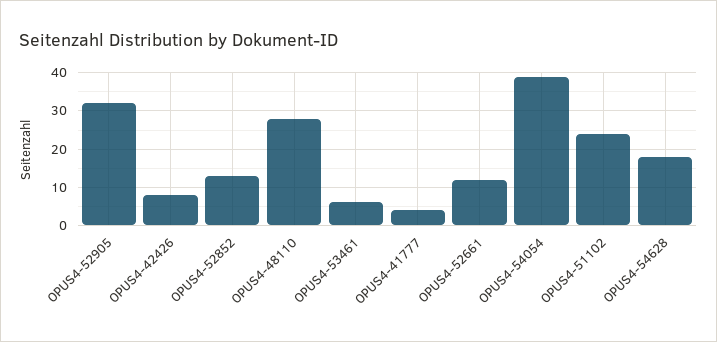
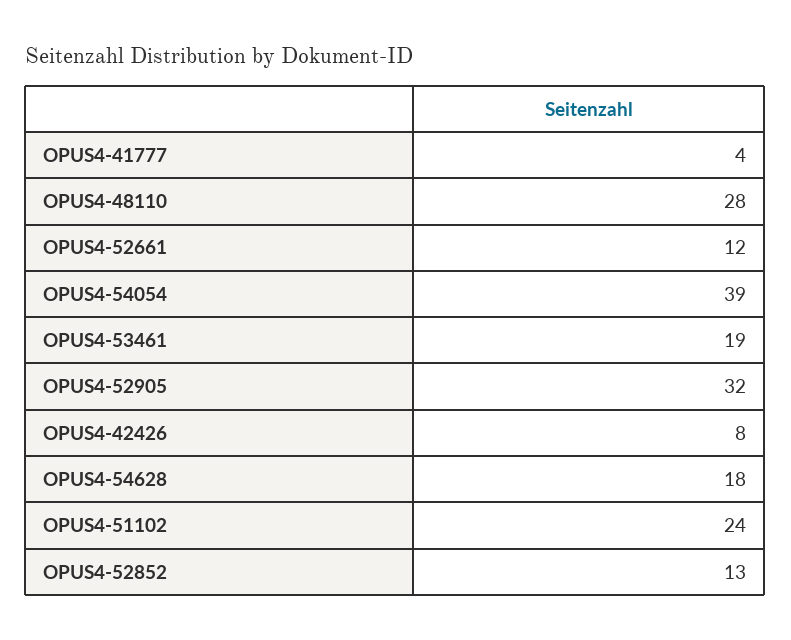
OPUS4-53461: 5 -> 19

